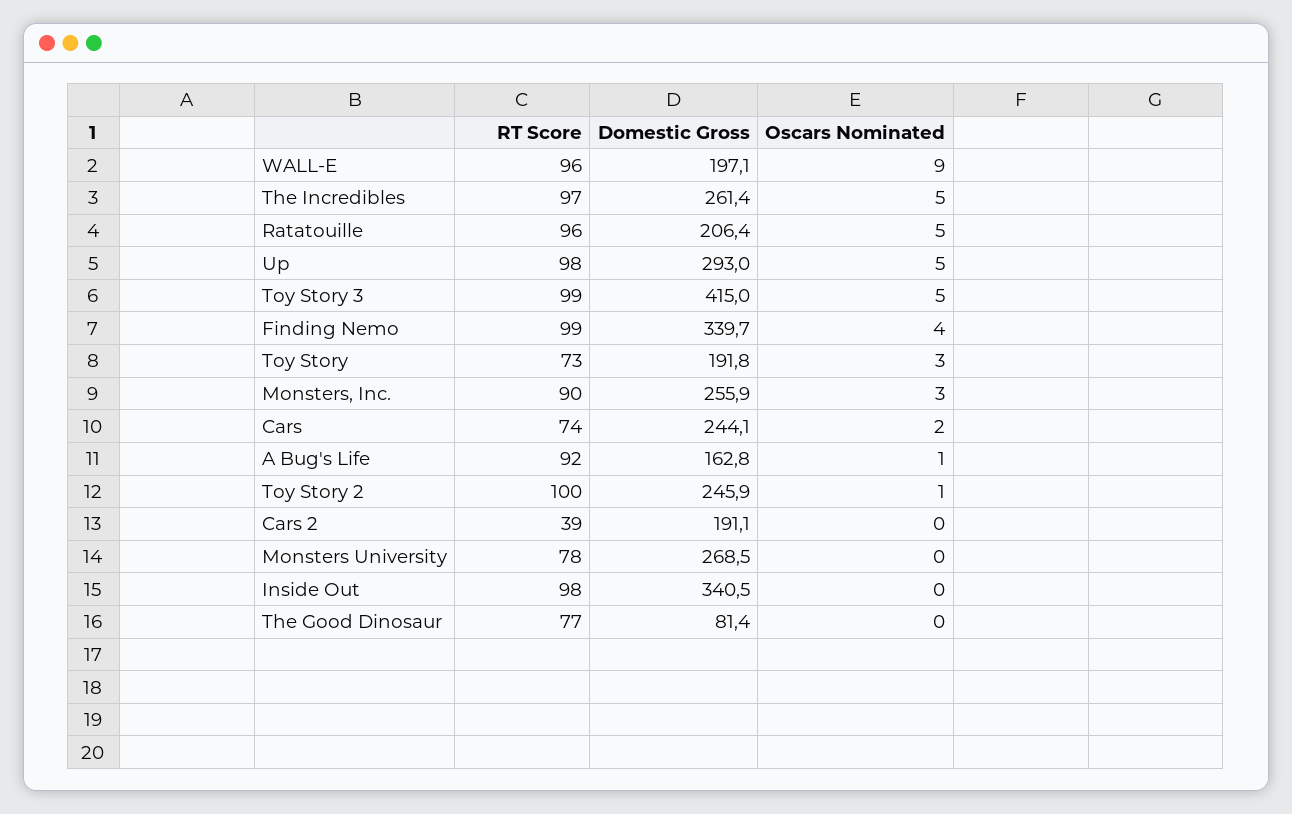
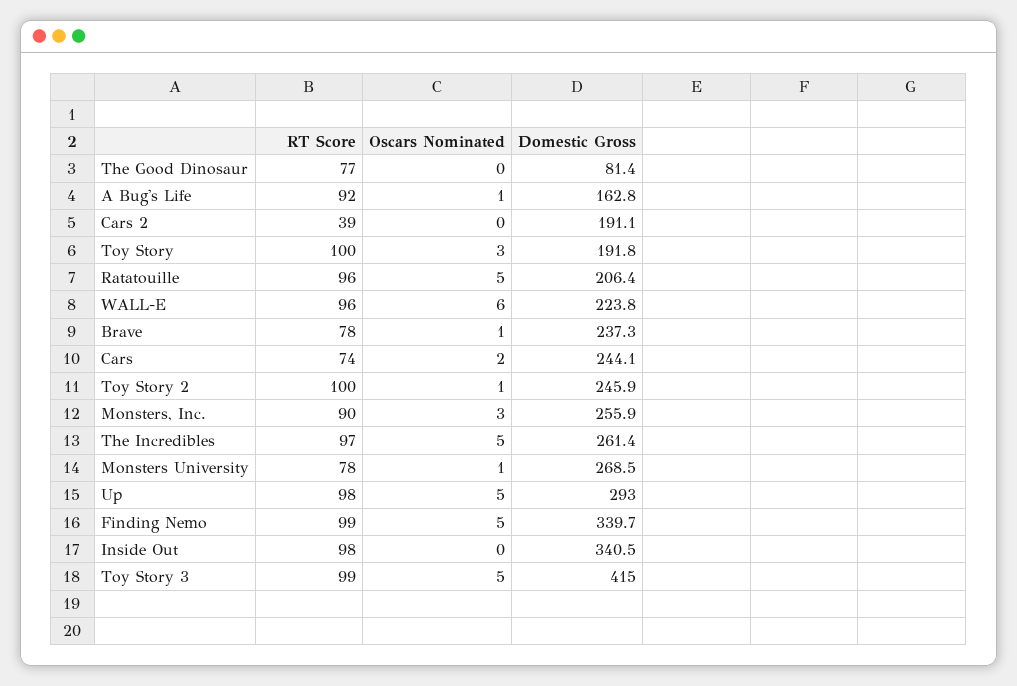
Domestic Gross, WALL-E: 197.1 -> 223.8
Oscars Nominated, WALL-E: 9 -> 6
Oscars Nominated, Finding Nemo: 4 -> 5
RT Score, Toy Story: 73 -> 100
Oscars Nominated, Monsters University: 0 -> 1
RT Score, Brave: none -> 78
Oscars Nominated, Brave: none -> 1
Domestic Gross, Brave: none -> 237.3

